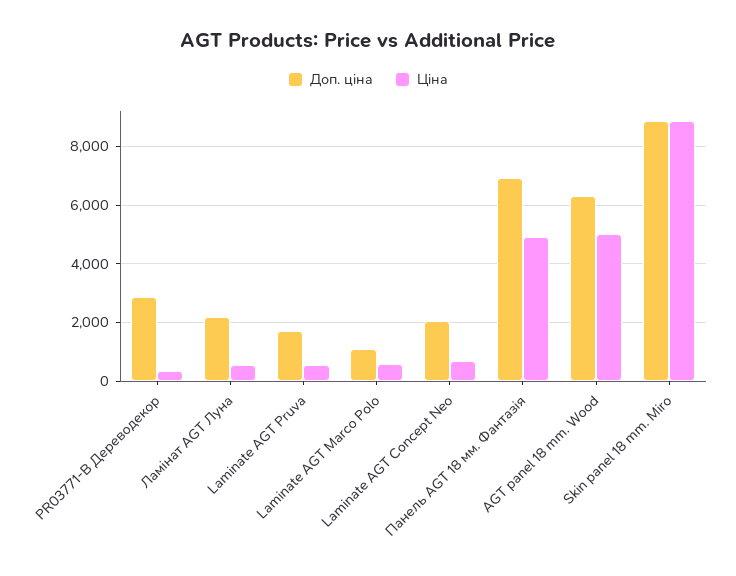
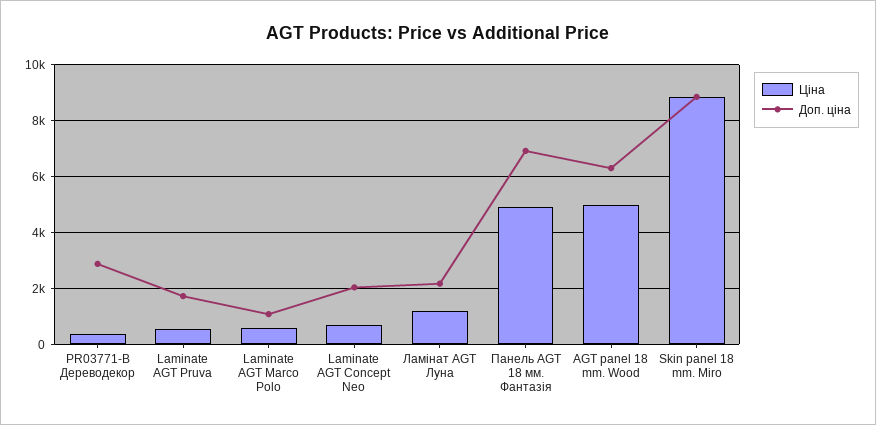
Ціна, Ламінат AGT Луна: 500 -> 1250

